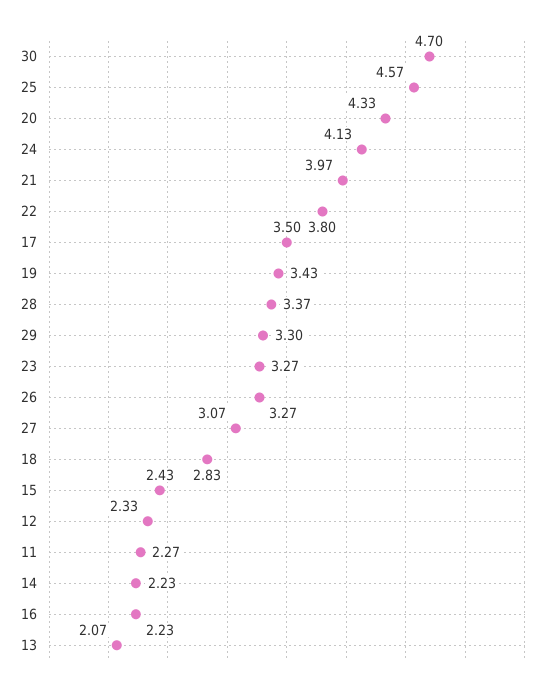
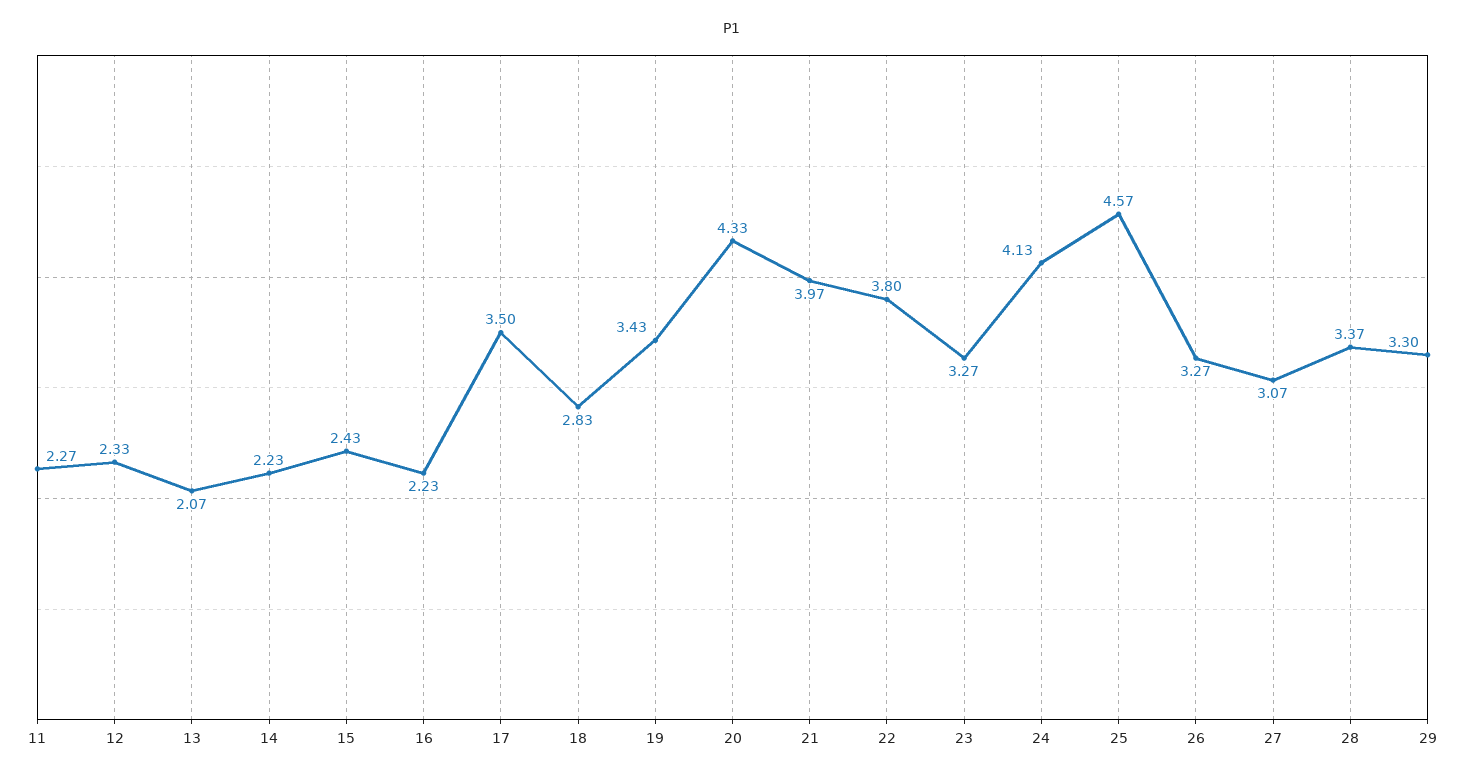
30: 4.7 -> none

